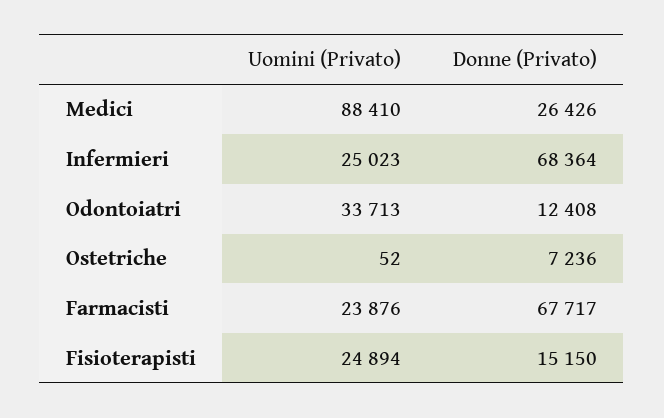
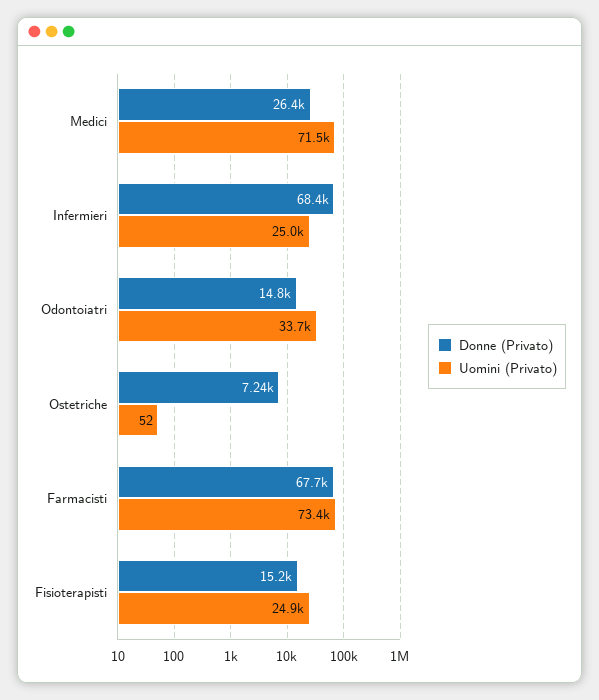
Uomini (Privato), Medici: 88410 -> 71500
Donne (Privato), Odontoiatri: 12408 -> 14800
Uomini (Privato), Farmacisti: 23876 -> 73400

